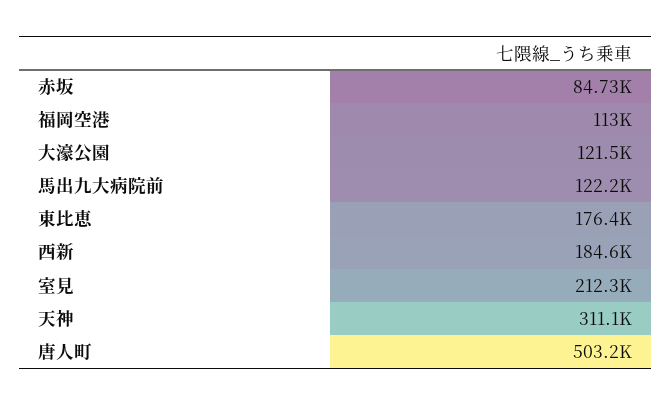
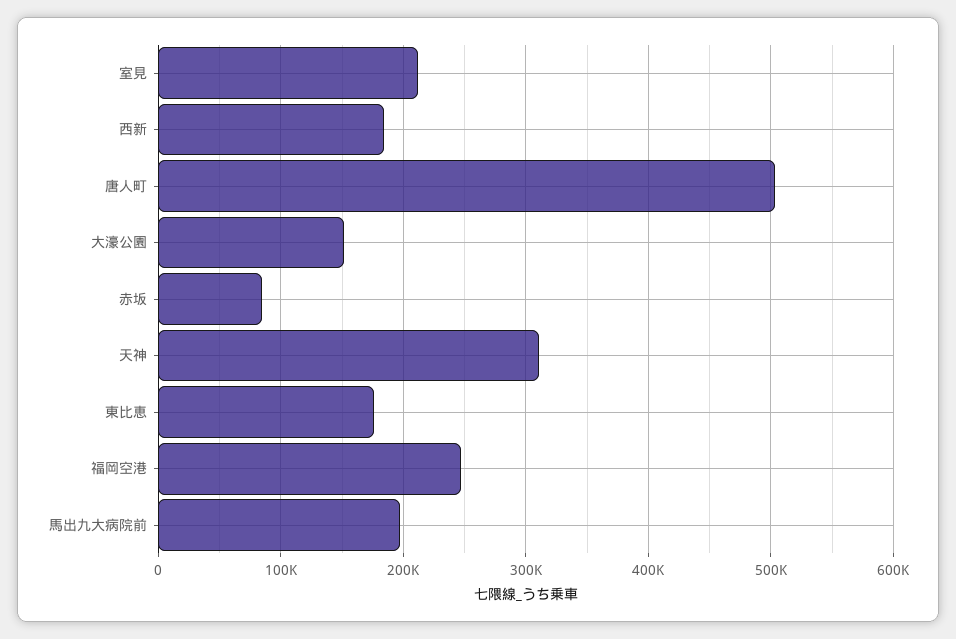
福岡空港: 113000 -> 250000
大濠公園: 121500 -> 150000
馬出九大病院前: 122200 -> 200000

